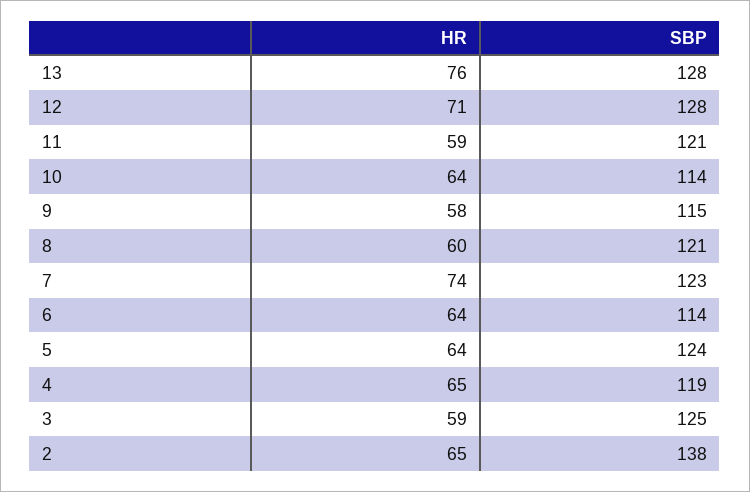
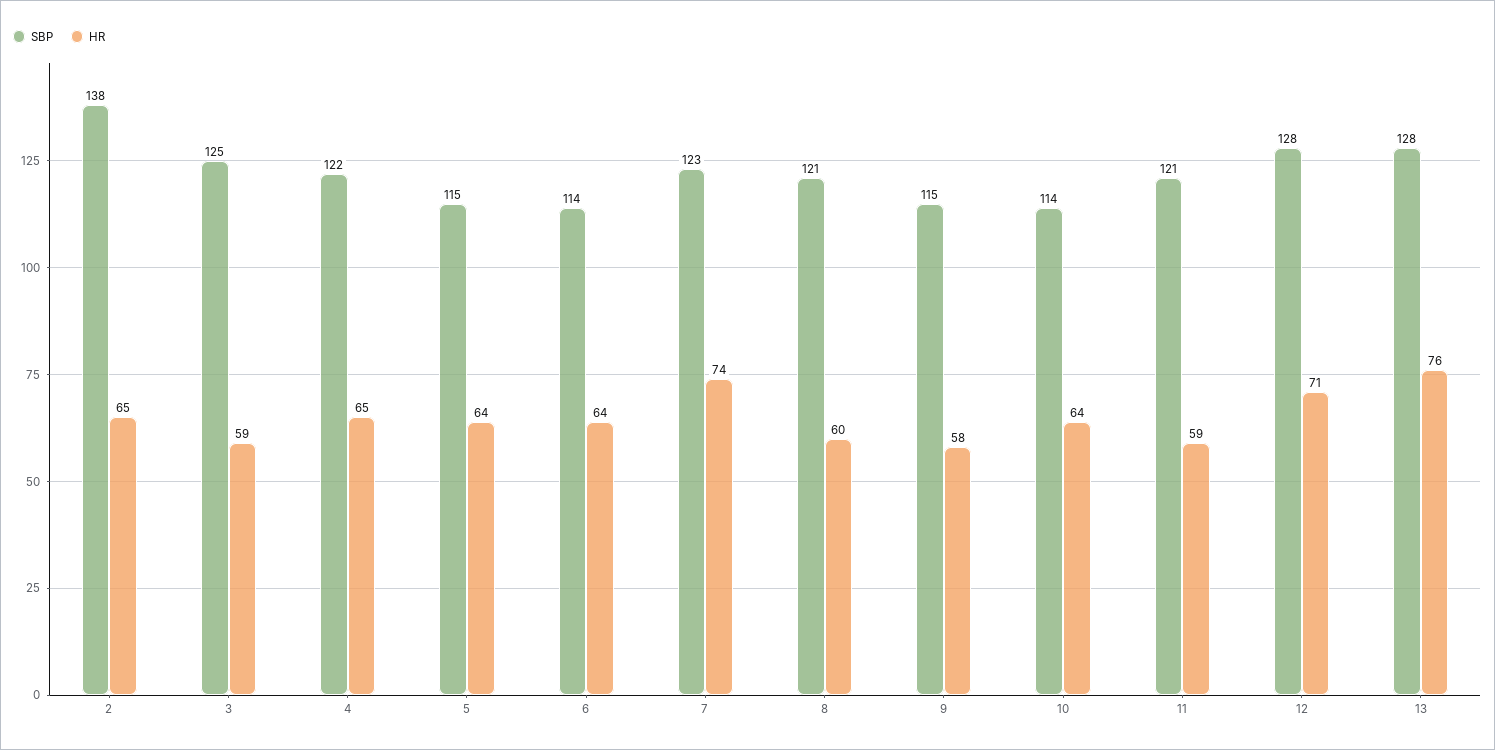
SBP, 5: 124 -> 115
SBP, 4: 119 -> 122

